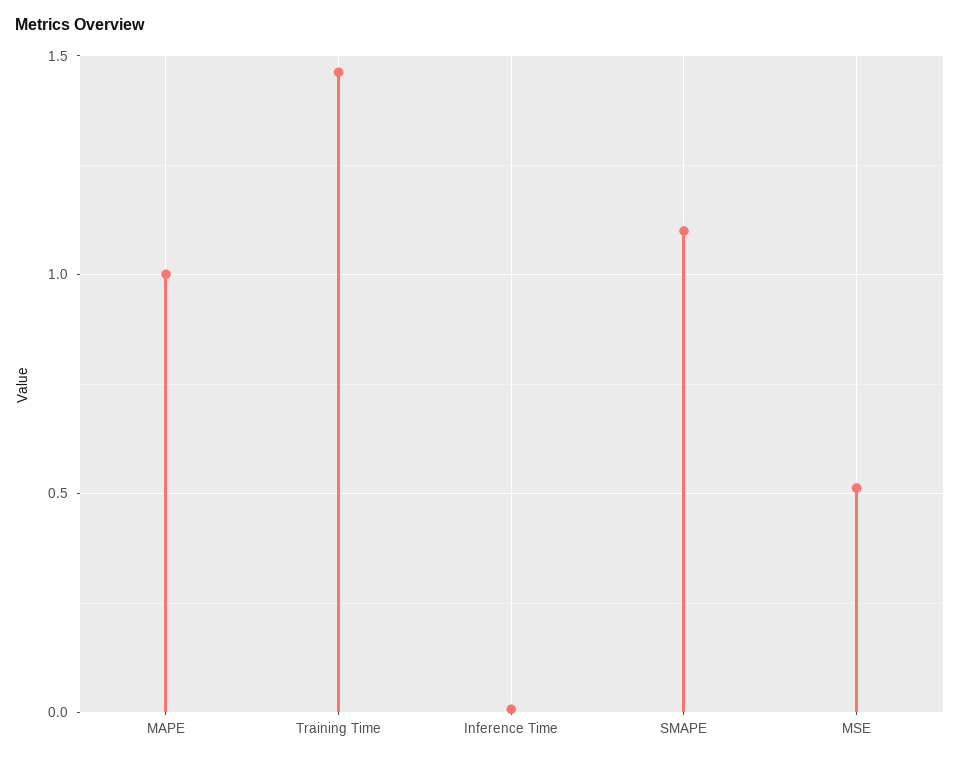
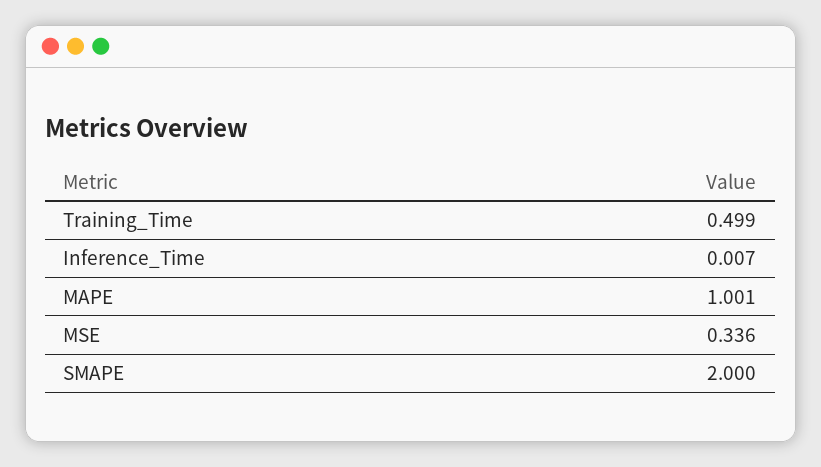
Training Time: 1.45 -> 0.499
SMAPE: 1.1 -> 2
MSE: 0.5 -> 0.336

